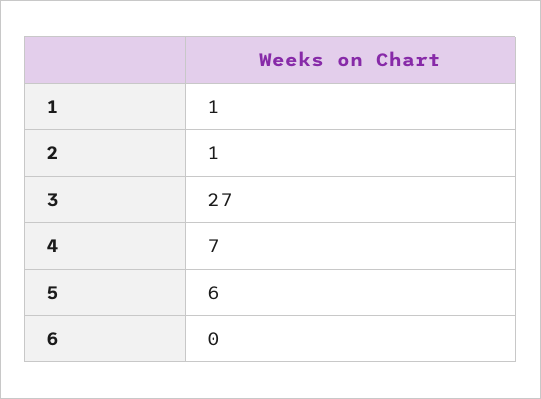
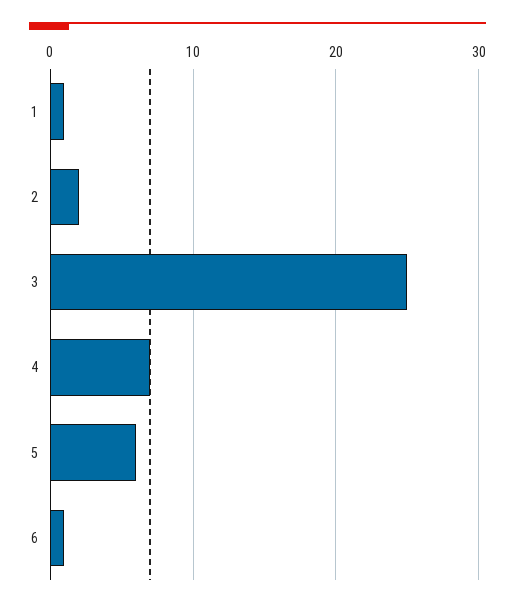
2: 1 -> 2
3: 27 -> 25
6: 0 -> 1

